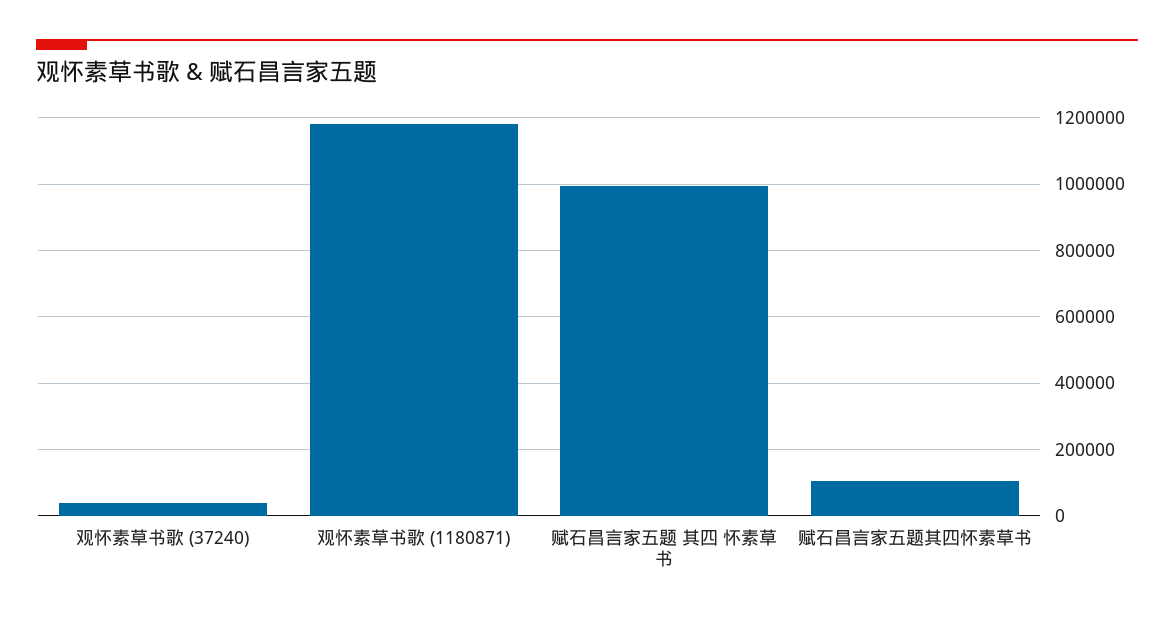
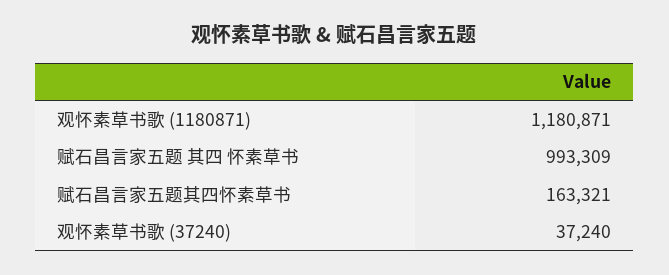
赋石昌言家五题其四怀素草书: 100000 -> 163321

